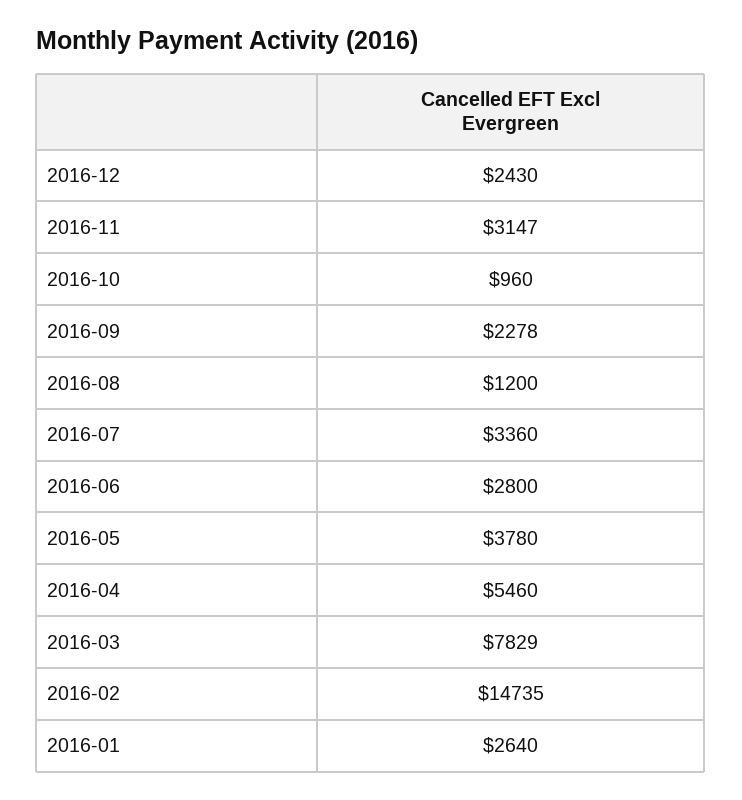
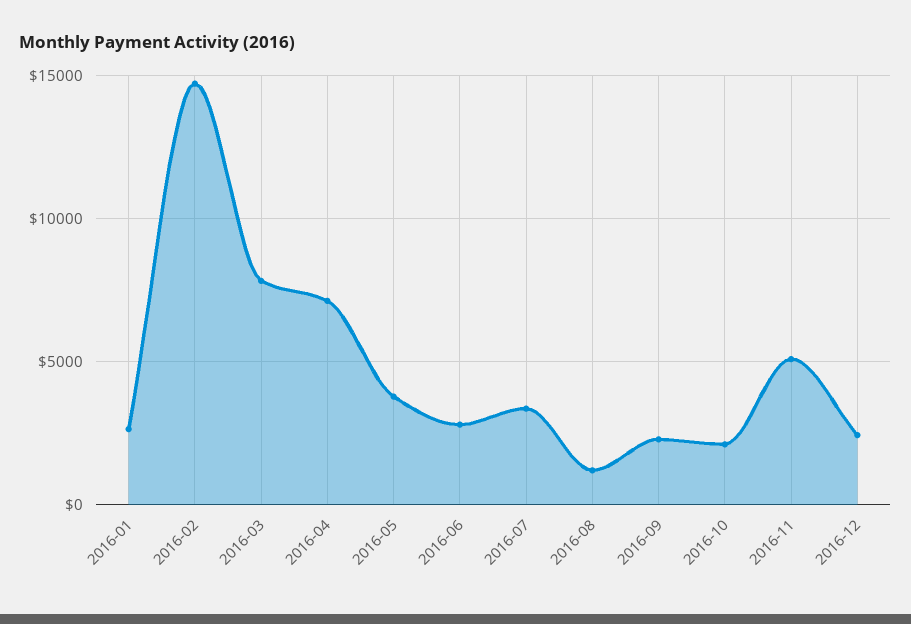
2016-11: 3147 -> 5000
2016-10: 960 -> 2000
2016-04: 5460 -> 7000

